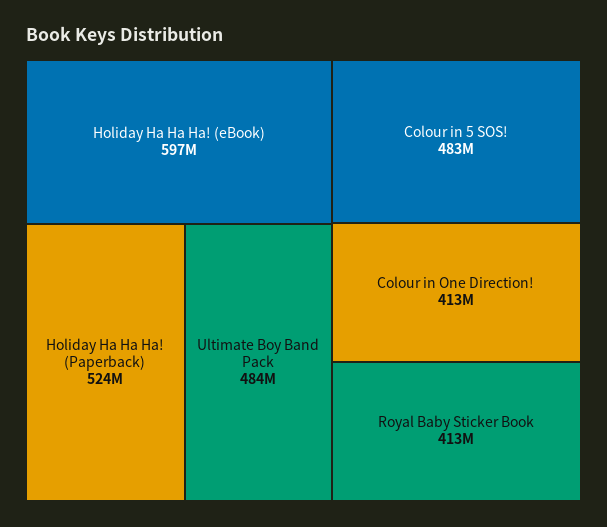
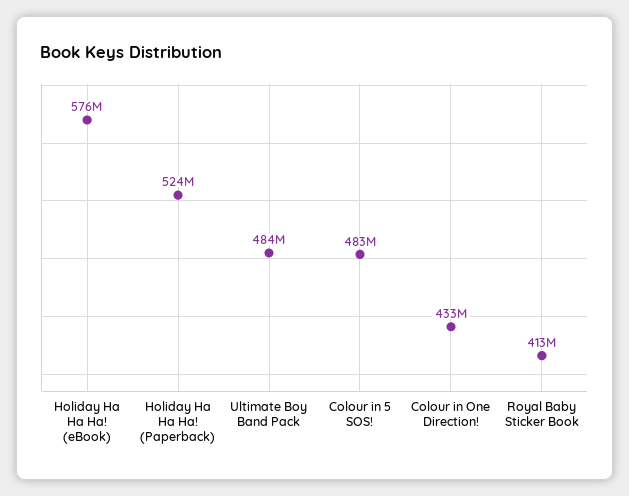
Holiday Ha Ha Ha! (eBook): 597000000 -> 576000000
Colour in One Direction!: 413000000 -> 433000000

